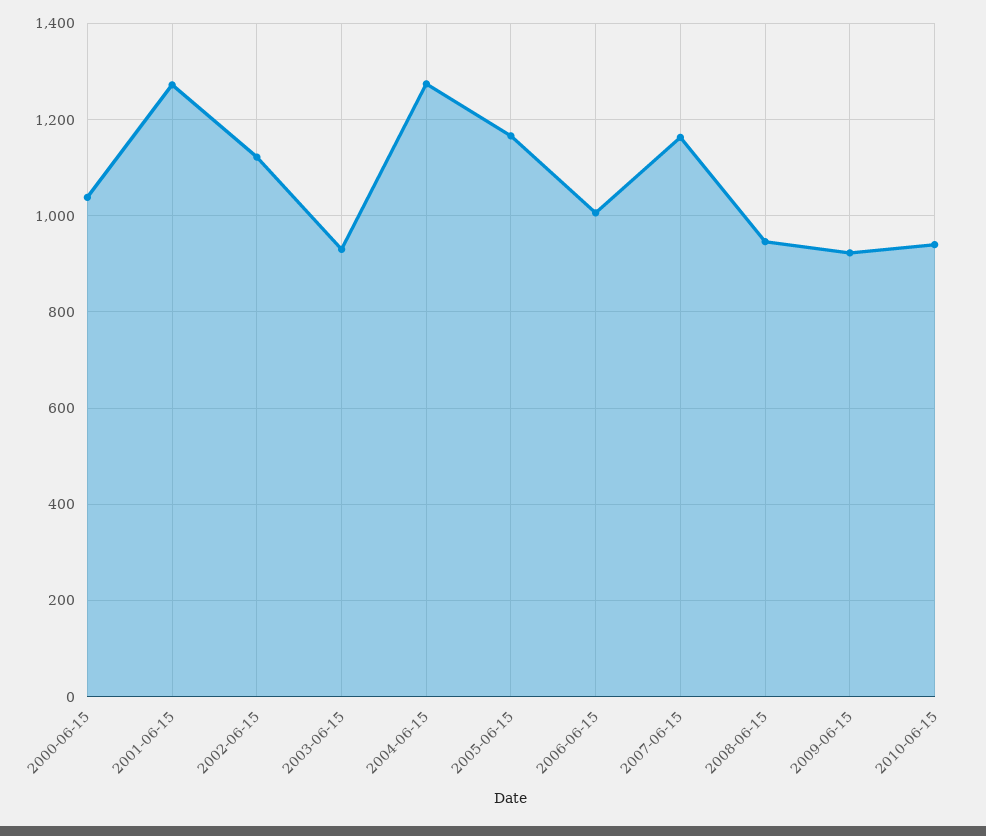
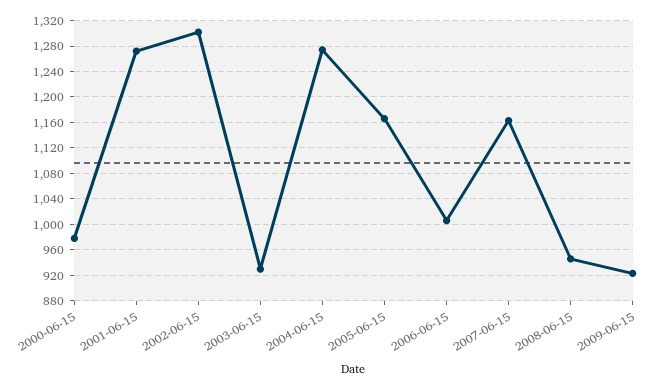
2000-06-15: 1040 -> 980
2002-06-15: 1120 -> 1300
2010-06-15: 940 -> none

